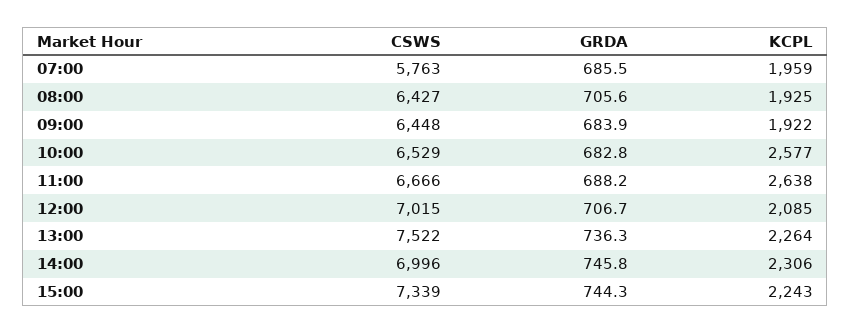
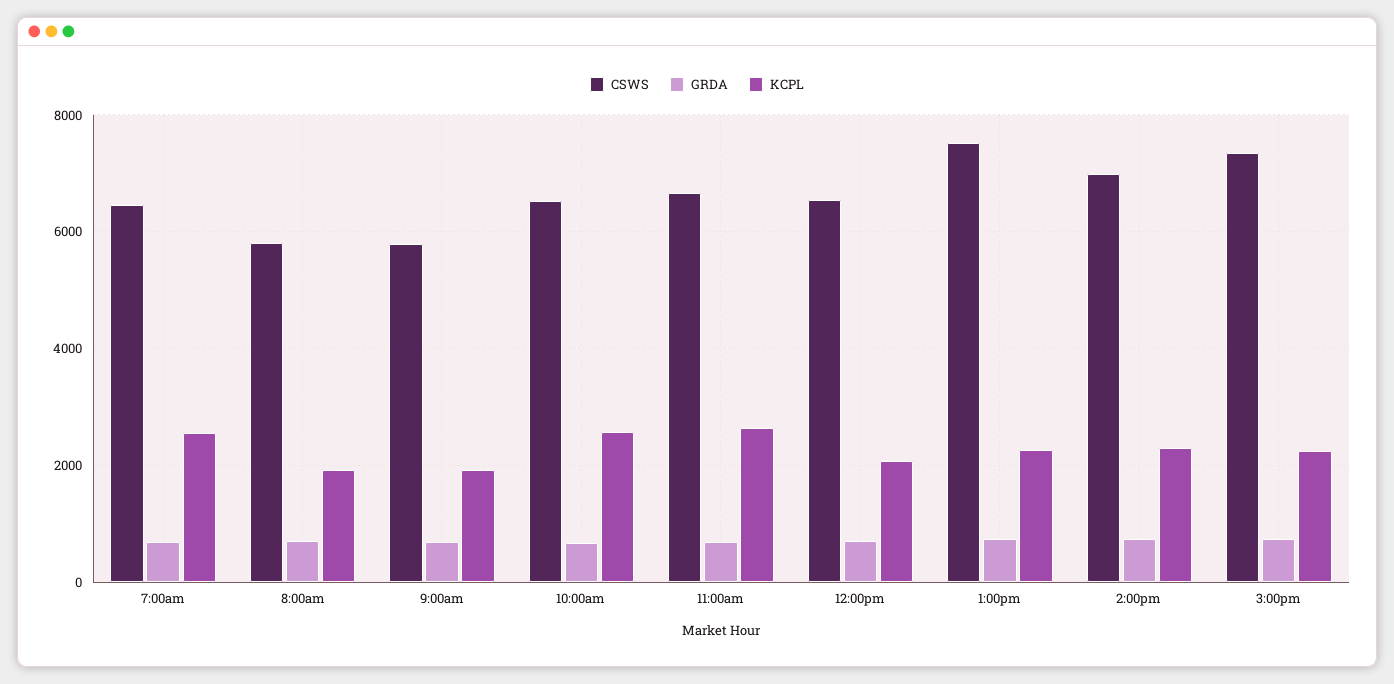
CSWS, 07:00: 5763 -> 6400
KCPL, 07:00: 1959 -> 2600
CSWS, 08:00: 6427 -> 5800
CSWS, 09:00: 6448 -> 5800
CSWS, 12:00: 7015 -> 6600

